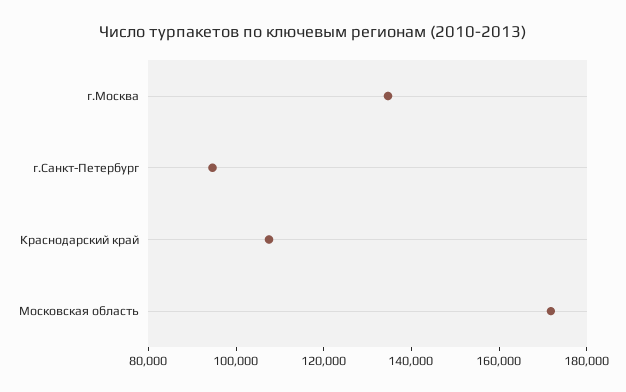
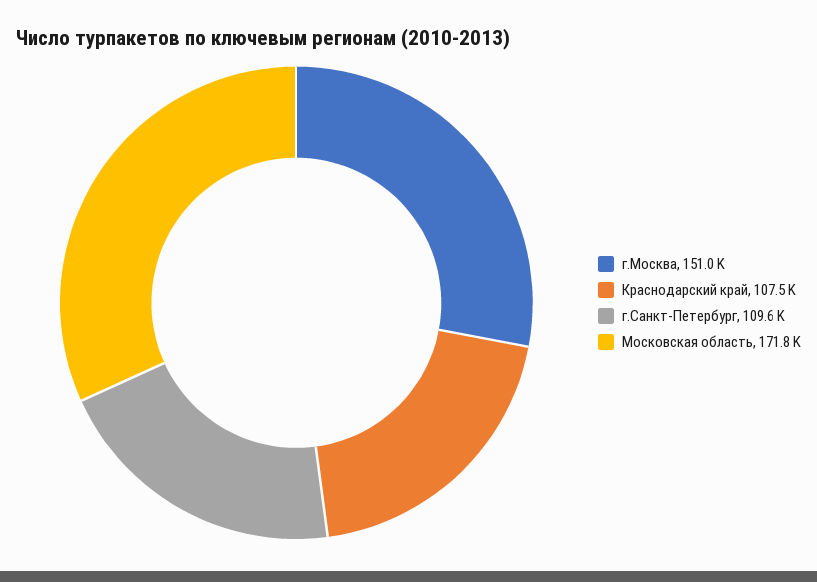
г.Москва: 135000 -> 151000
г.Санкт-Петербург: 95000 -> 109600

